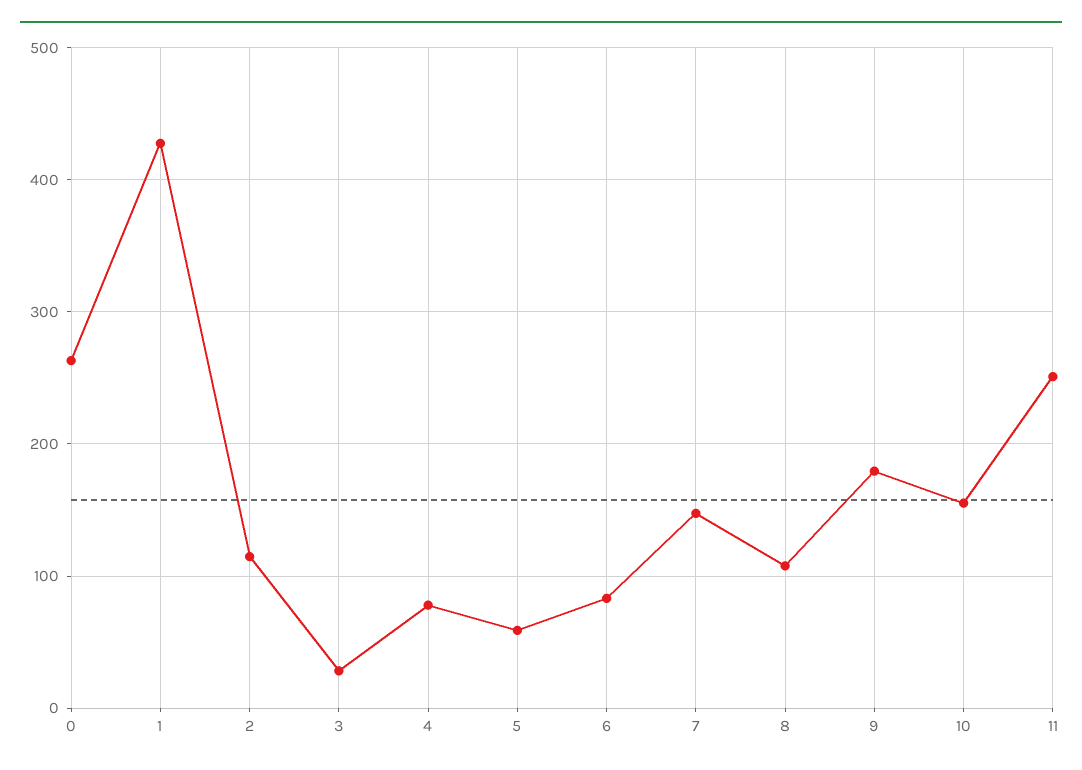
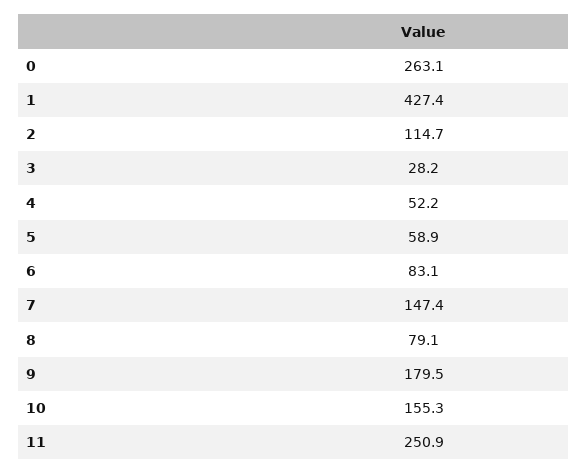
4: 80 -> 52.2
8: 110 -> 79.1

